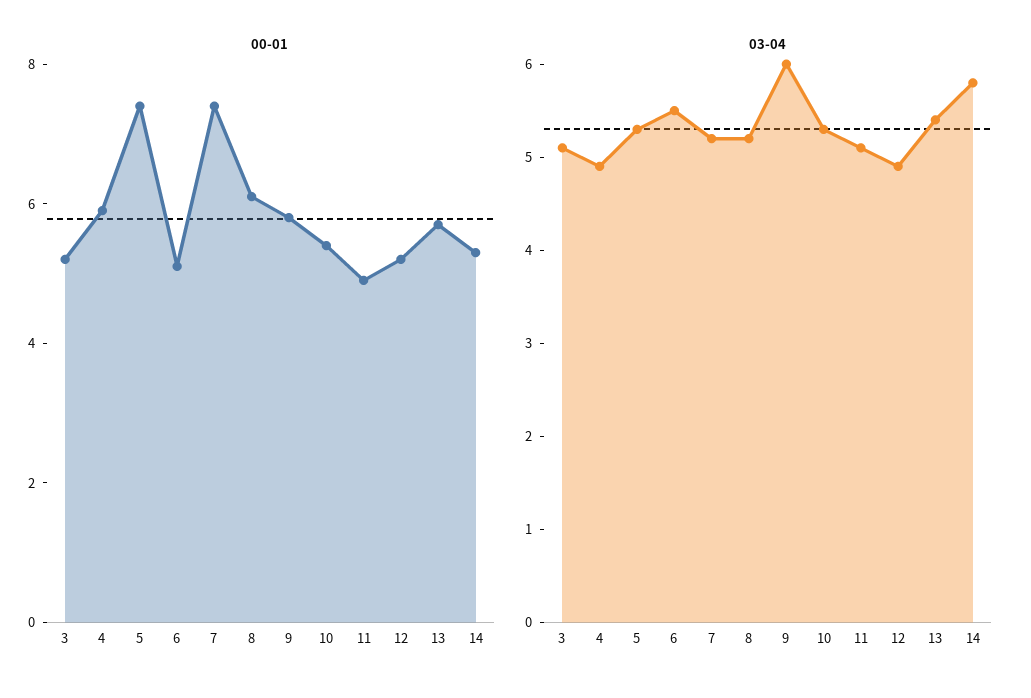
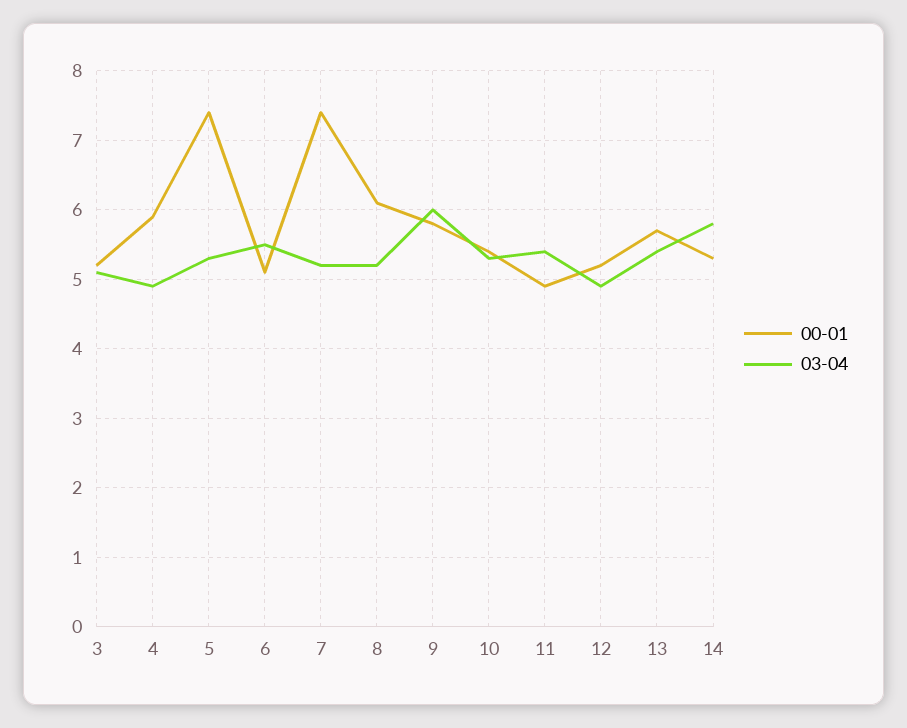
03-04, 11: 5.1 -> 5.4

